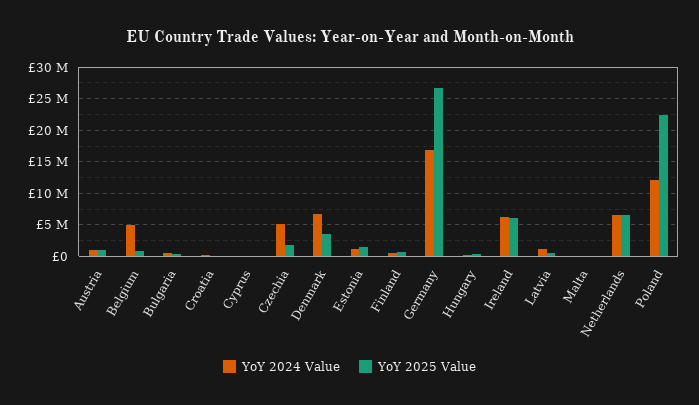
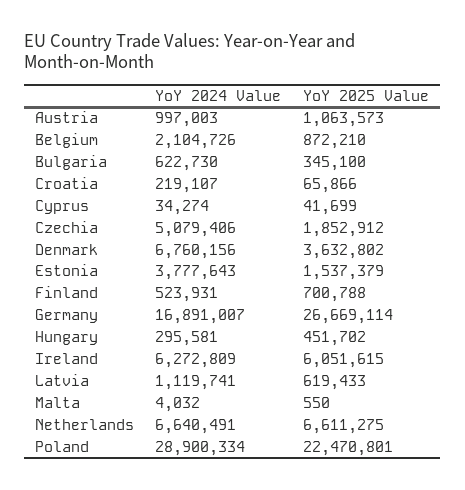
YoY 2024 Value, Belgium: 5000000 -> 2104726
YoY 2024 Value, Estonia: 1000000 -> 3777643
YoY 2024 Value, Poland: 12000000 -> 28900334

